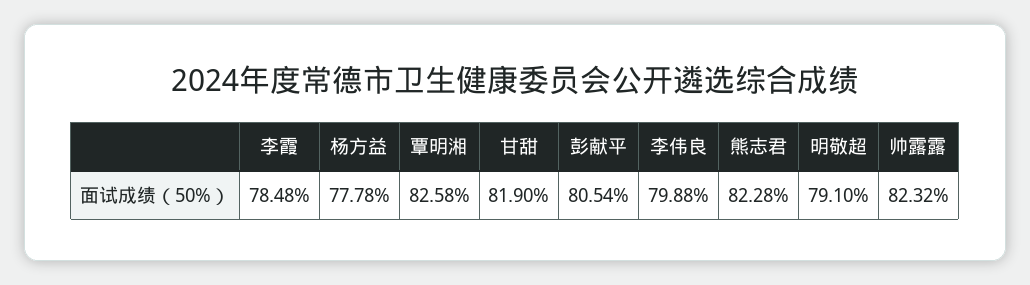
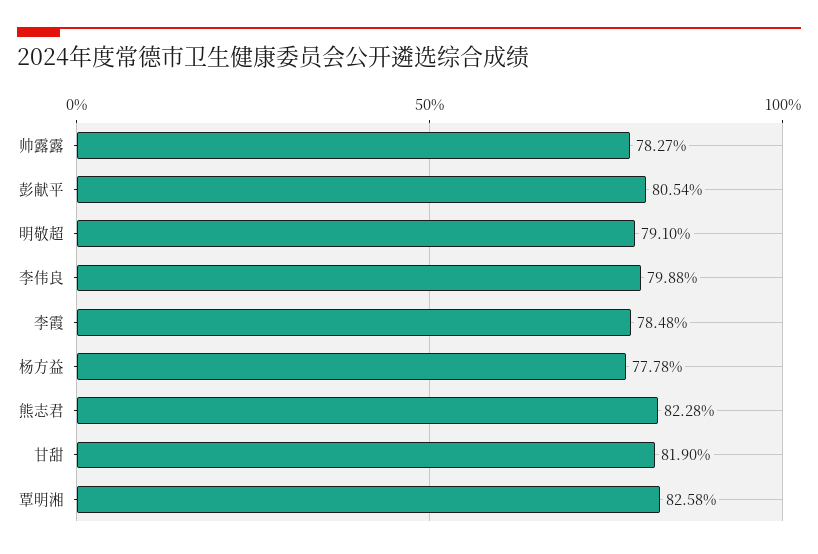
帅露露: 82.32 -> 78.27

